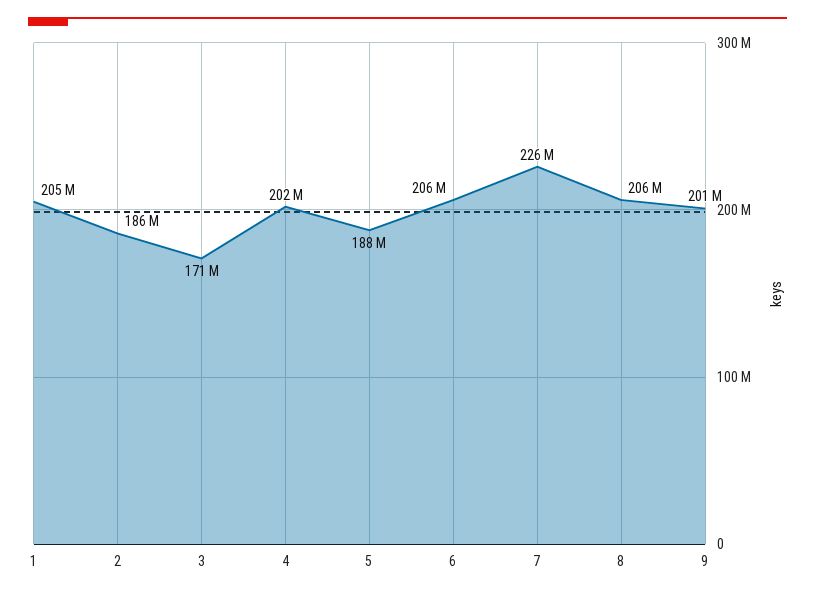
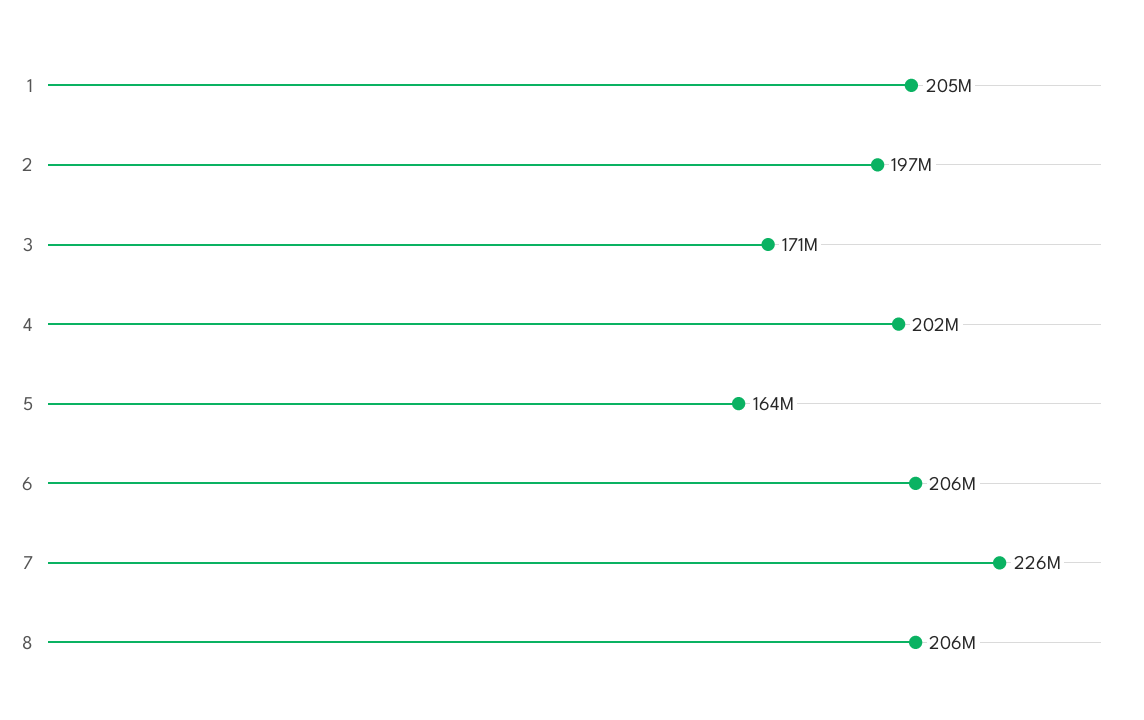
2: 186000000 -> 197000000
5: 188000000 -> 164000000
9: 201000000 -> none

